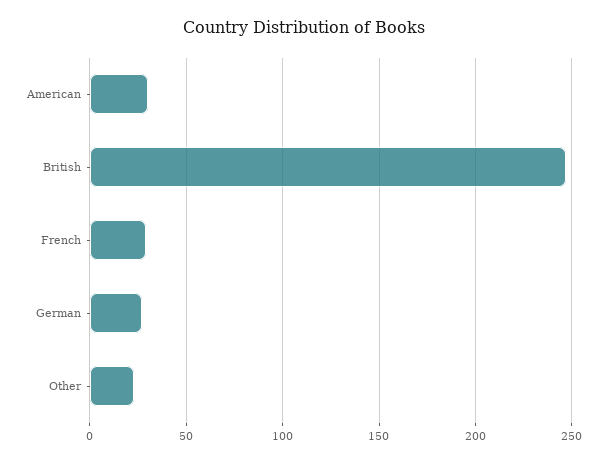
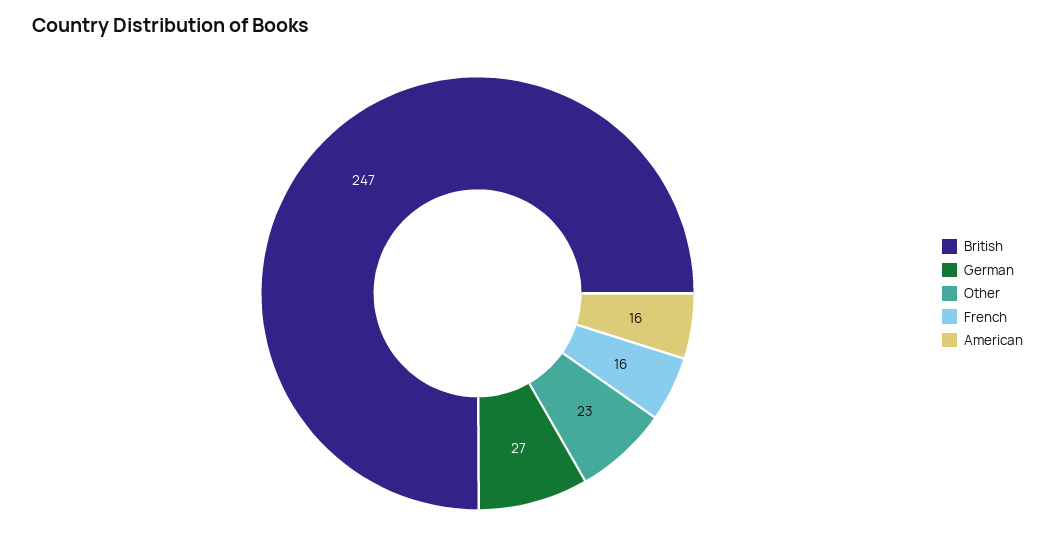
American: 30 -> 16
French: 30 -> 16

